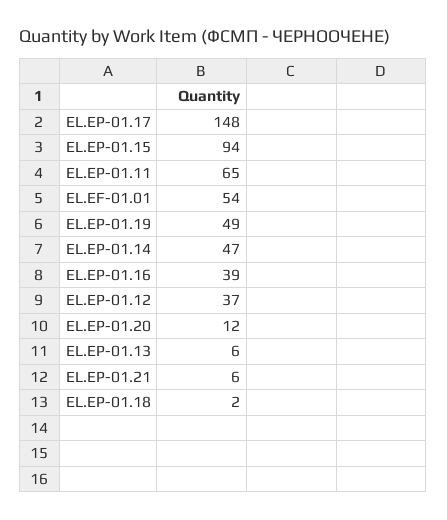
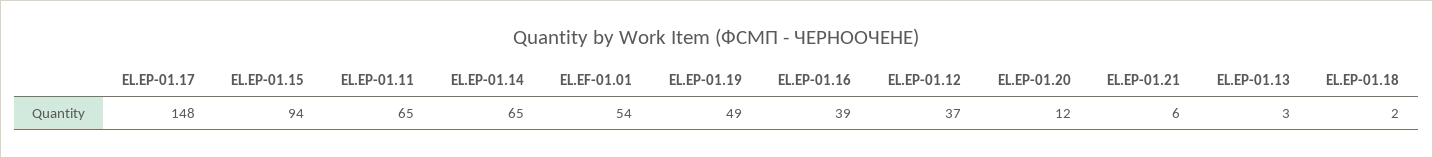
EL.EP-01.14: 47 -> 65
EL.EP-01.13: 6 -> 3

